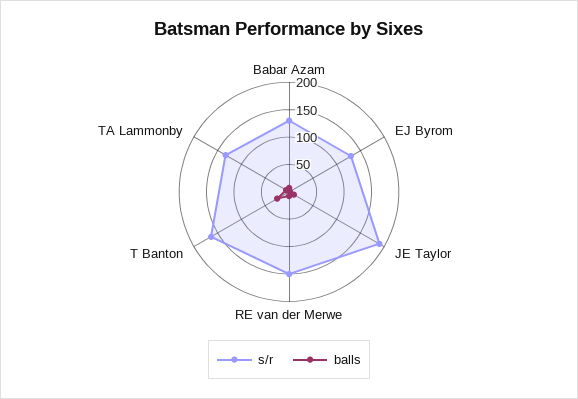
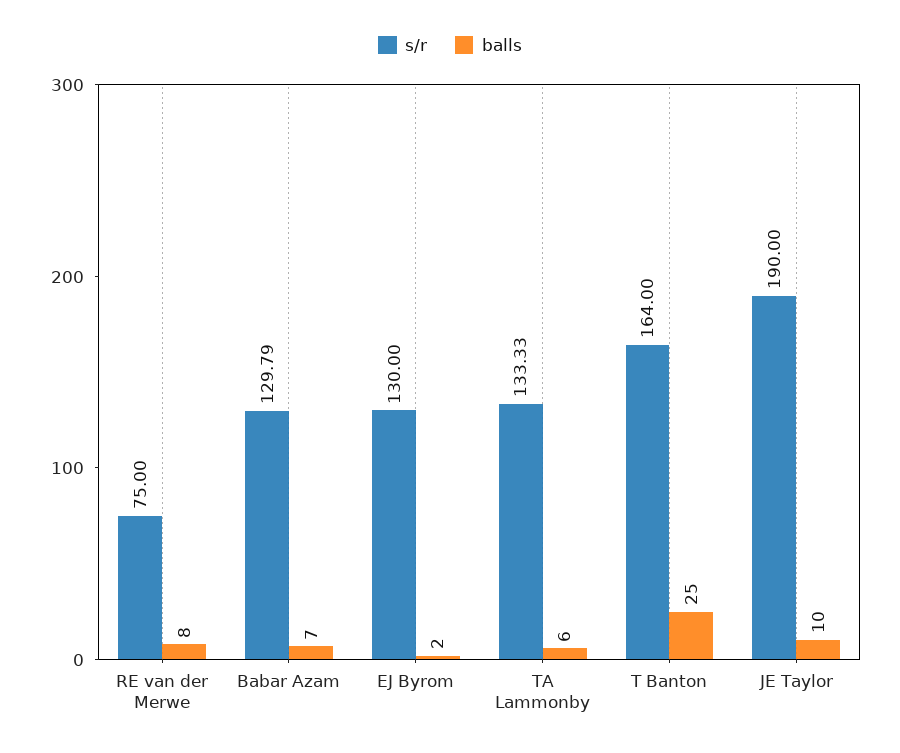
s/r, RE van der Merwe: 150 -> 75

